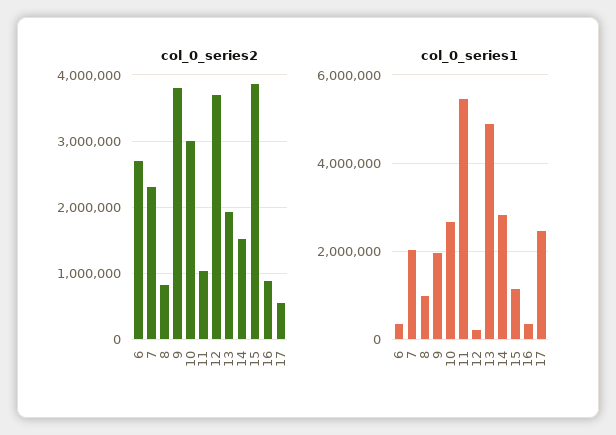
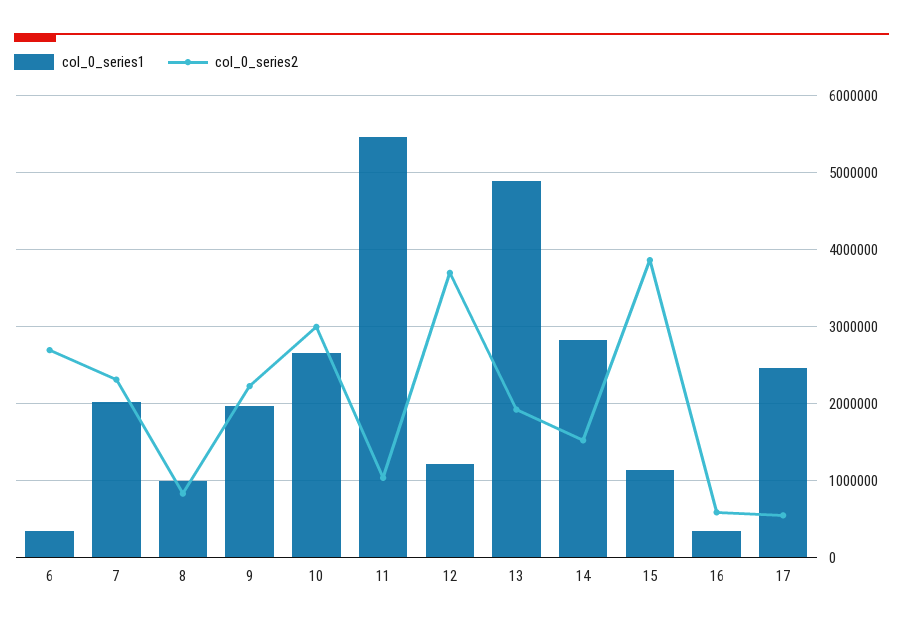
col_0_series2, 9: 3800000 -> 2200000
col_0_series2, 16: 900000 -> 600000
col_0_series1, 12: 200000 -> 1200000

